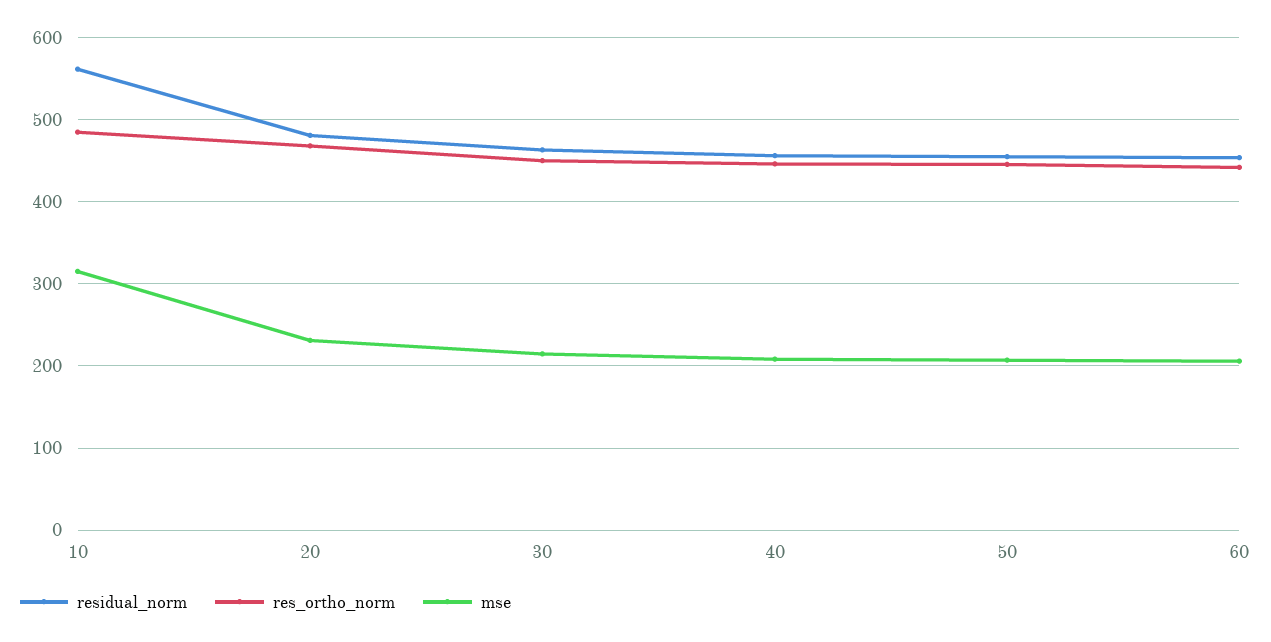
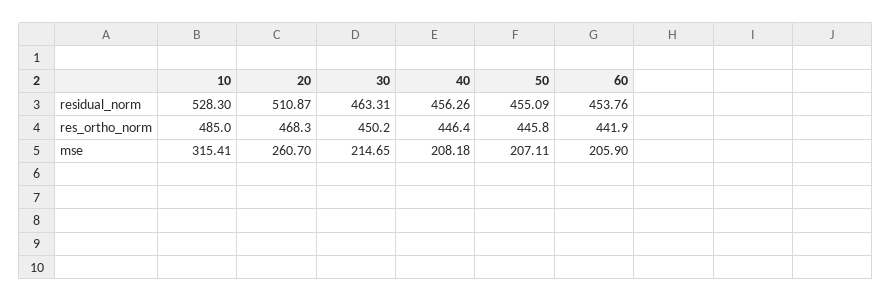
residual_norm, 10: 560 -> 528.3
residual_norm, 20: 480 -> 510.87
mse, 20: 230 -> 260.7

